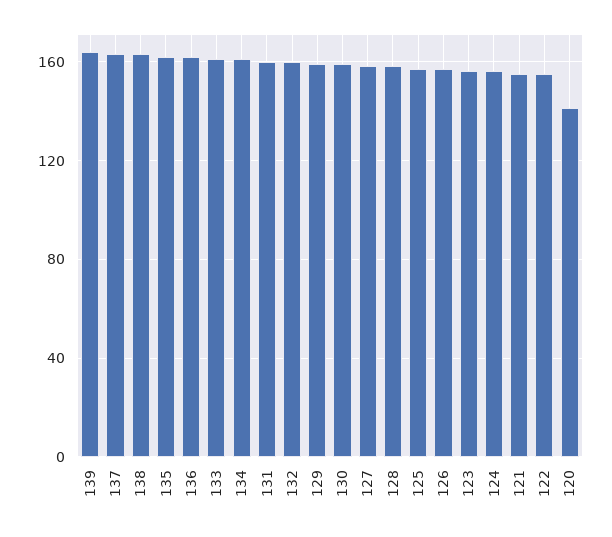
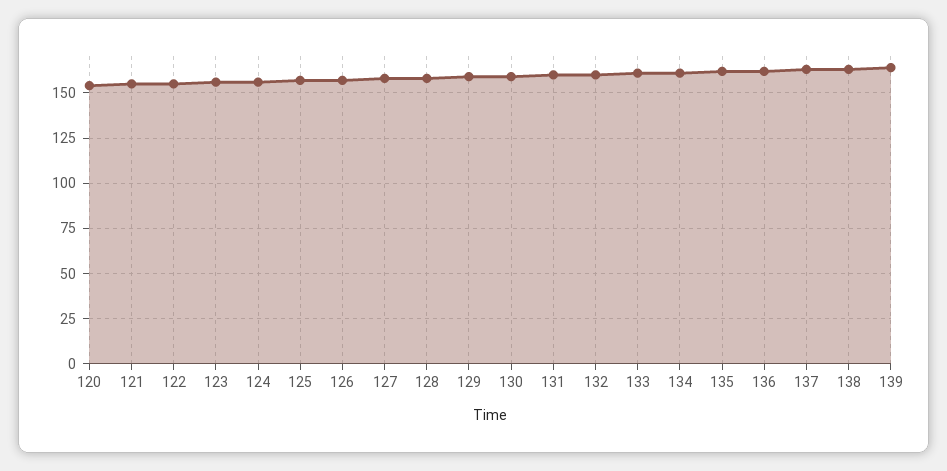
120: 140 -> 155

